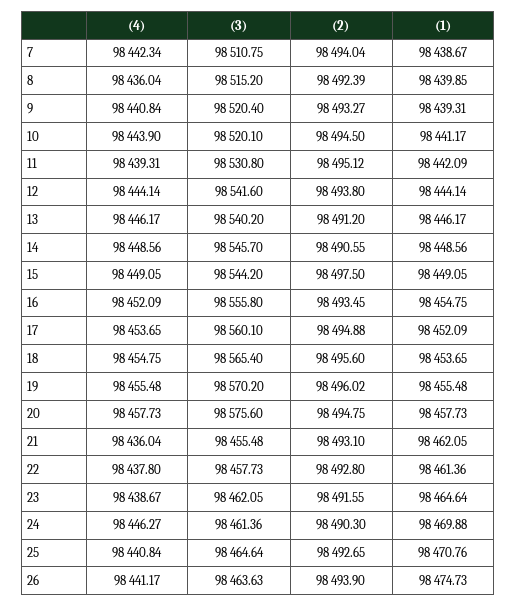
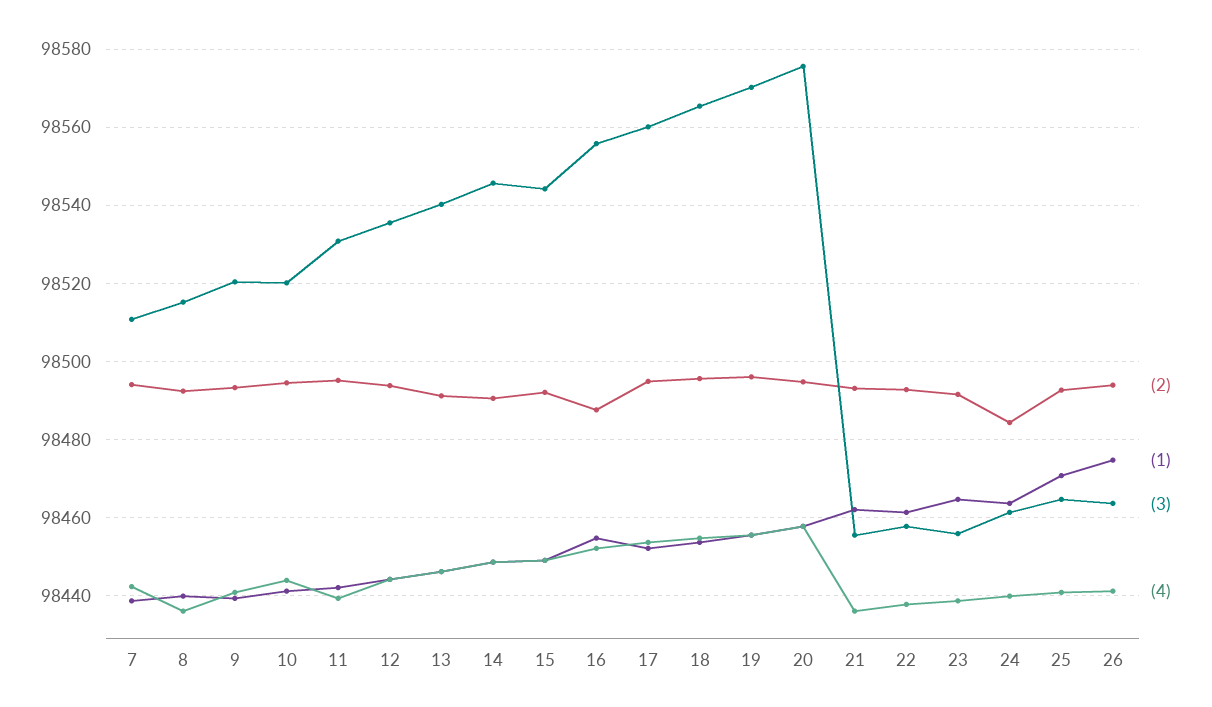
(3), 12: 98541.6 -> 98536
(2), 15: 98497.5 -> 98492
(2), 16: 98493.45 -> 98488
(3), 23: 98462.05 -> 98456
(4), 24: 98446.27 -> 98440
(2), 24: 98490.3 -> 98484
(1), 24: 98469.88 -> 98464

